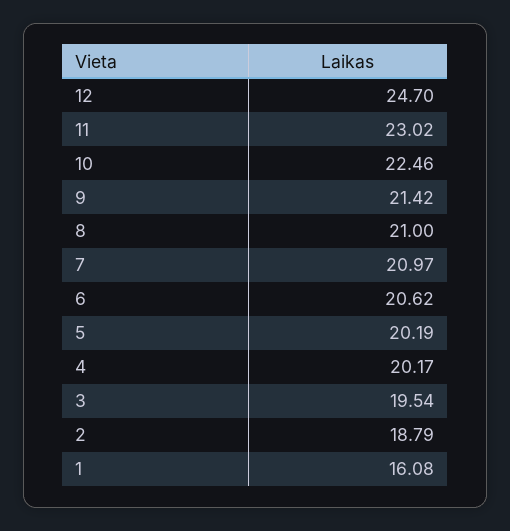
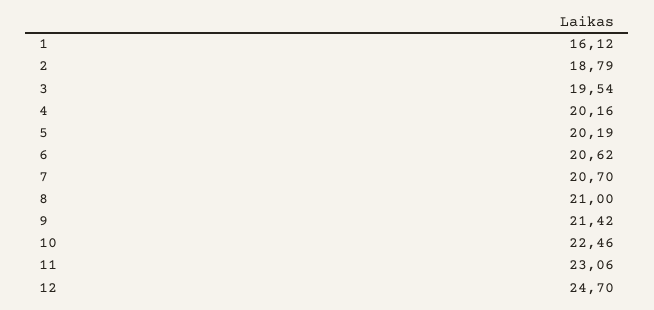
11: 23.02 -> 23.06
7: 20.97 -> 20.7
4: 20.17 -> 20.16
1: 16.08 -> 16.12

